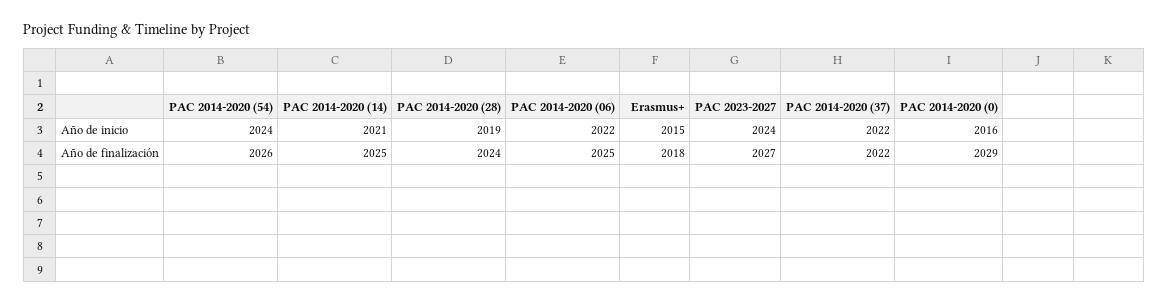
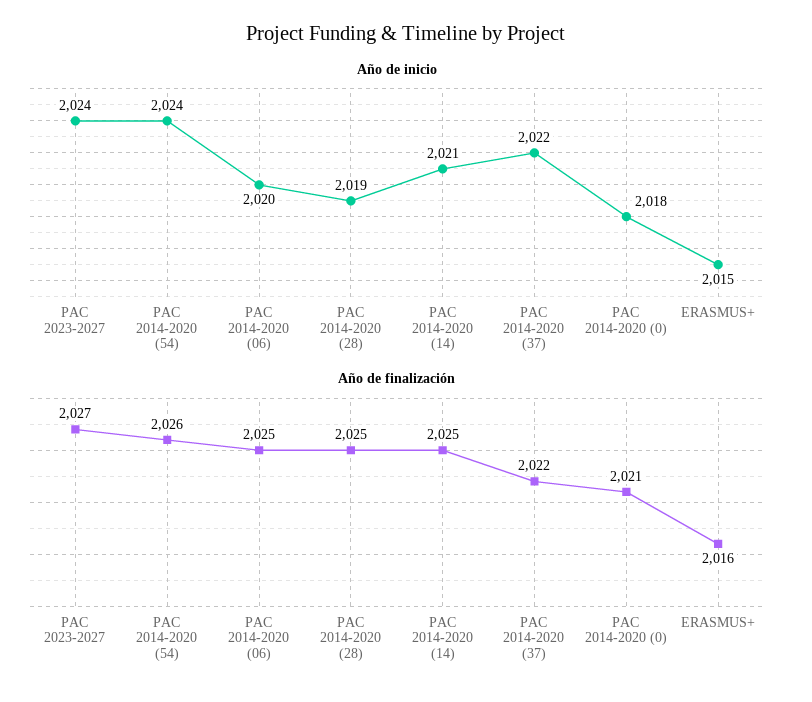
Año de inicio, PAC 2014-2020 (06): 2022 -> 2020
Año de inicio, PAC 2014-2020 (0): 2016 -> 2018
Año de finalización, PAC 2014-2020 (28): 2024 -> 2025
Año de finalización, Erasmus+: 2018 -> 2016
Año de finalización, PAC 2014-2020 (0): 2029 -> 2021

